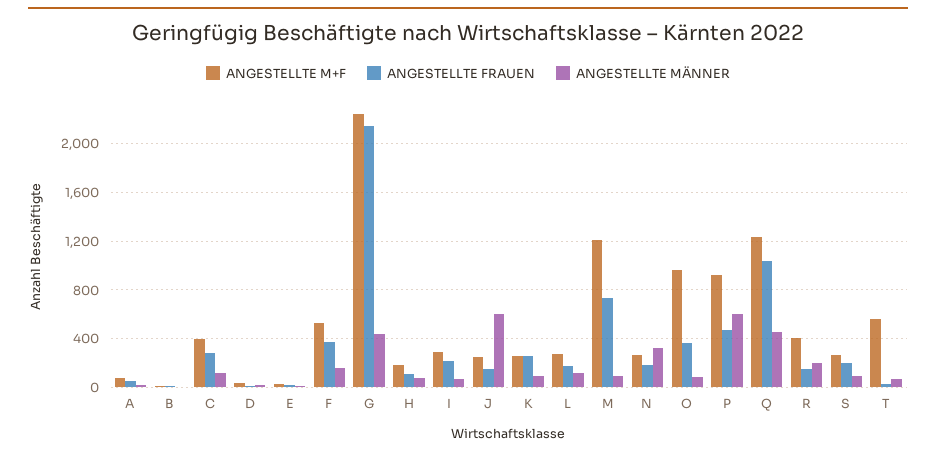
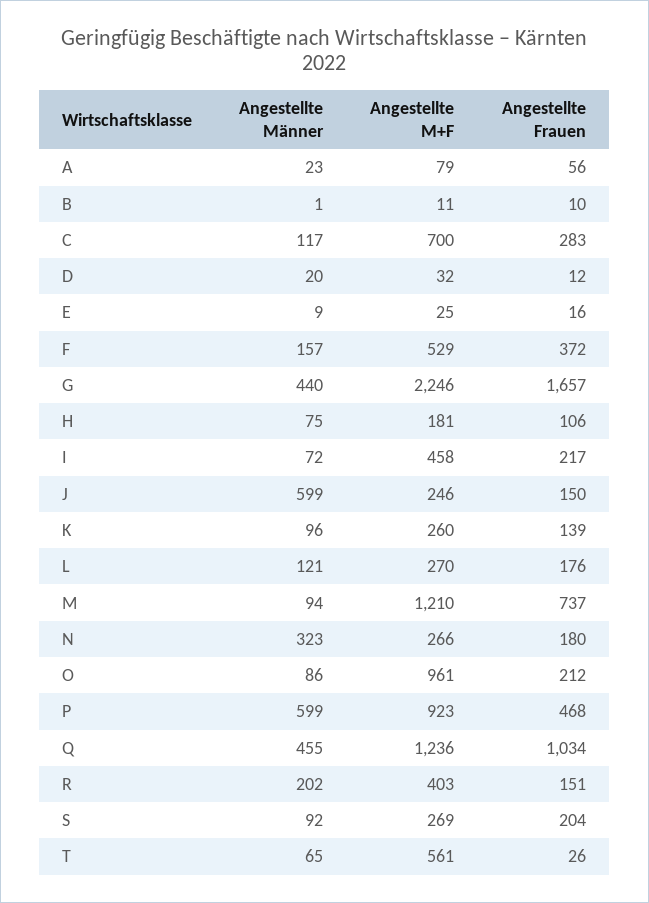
ANGESTELLTE M+F, C: 400 -> 700
ANGESTELLTE FRAUEN, G: 2150 -> 1657
ANGESTELLTE M+F, I: 300 -> 458
ANGESTELLTE FRAUEN, K: 250 -> 139
ANGESTELLTE FRAUEN, O: 350 -> 212

